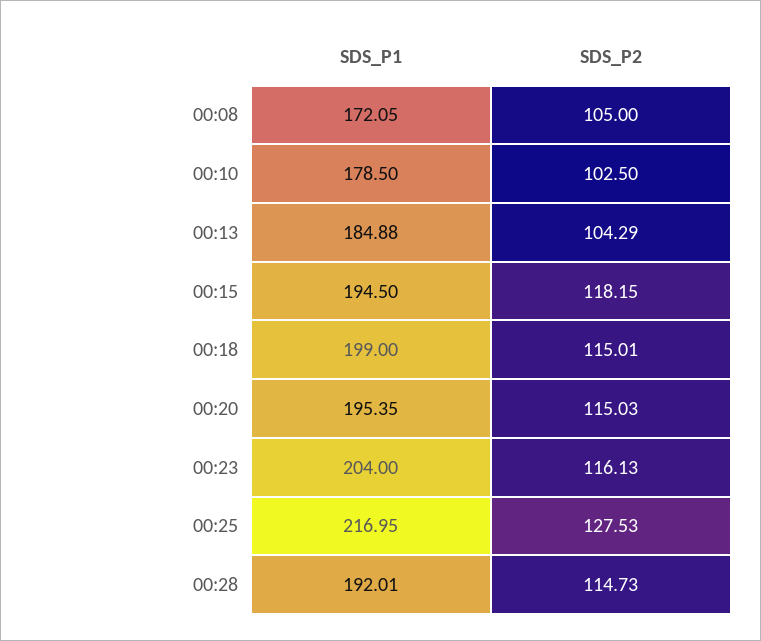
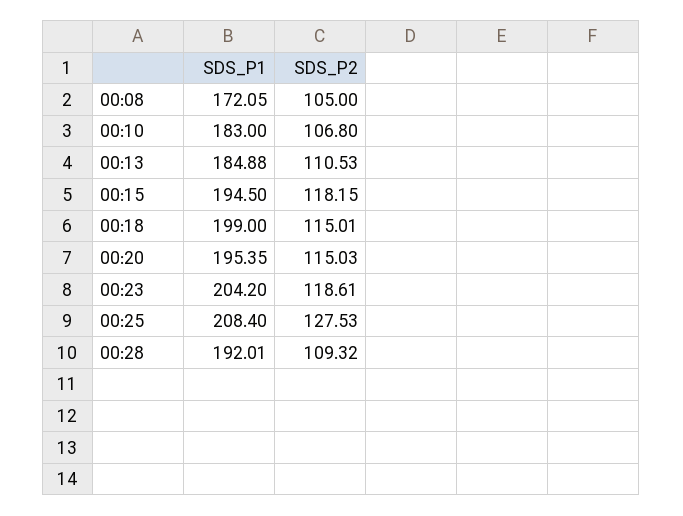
SDS_P1, 00:10: 178.5 -> 183
SDS_P2, 00:10: 102.5 -> 106.8
SDS_P2, 00:13: 104.29 -> 110.53
SDS_P1, 00:23: 204 -> 204.2
SDS_P2, 00:23: 116.13 -> 118.61
SDS_P1, 00:25: 216.95 -> 208.4
SDS_P2, 00:28: 114.73 -> 109.32

